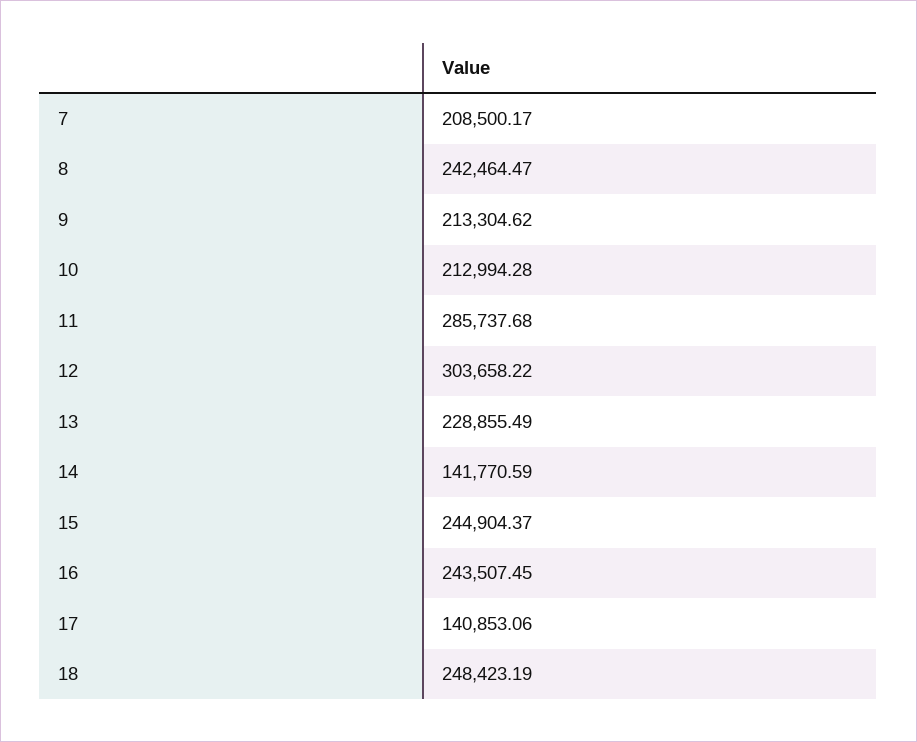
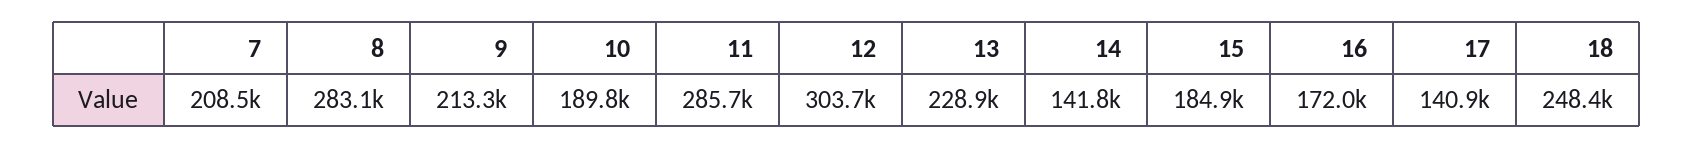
8: 242464.47 -> 283100
10: 212994.28 -> 189800
15: 244904.37 -> 184900
16: 243507.45 -> 172000

